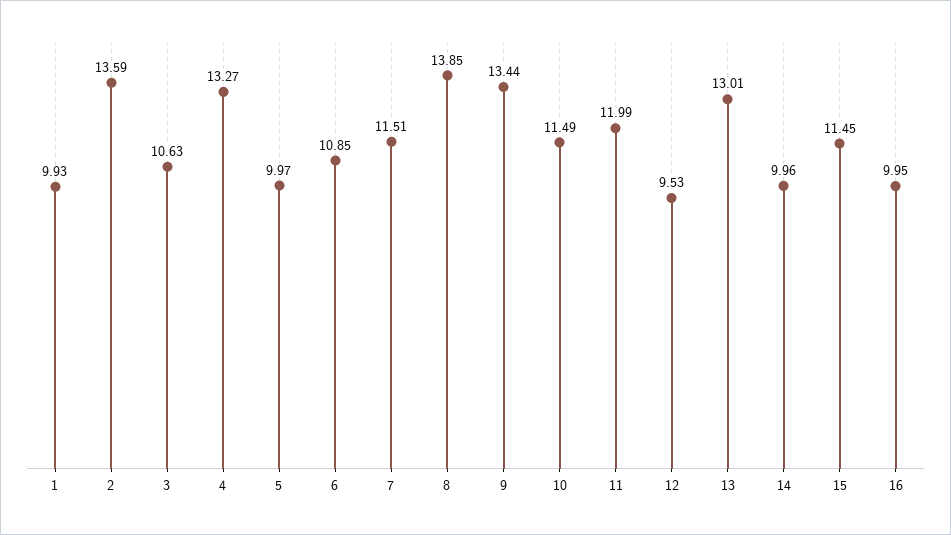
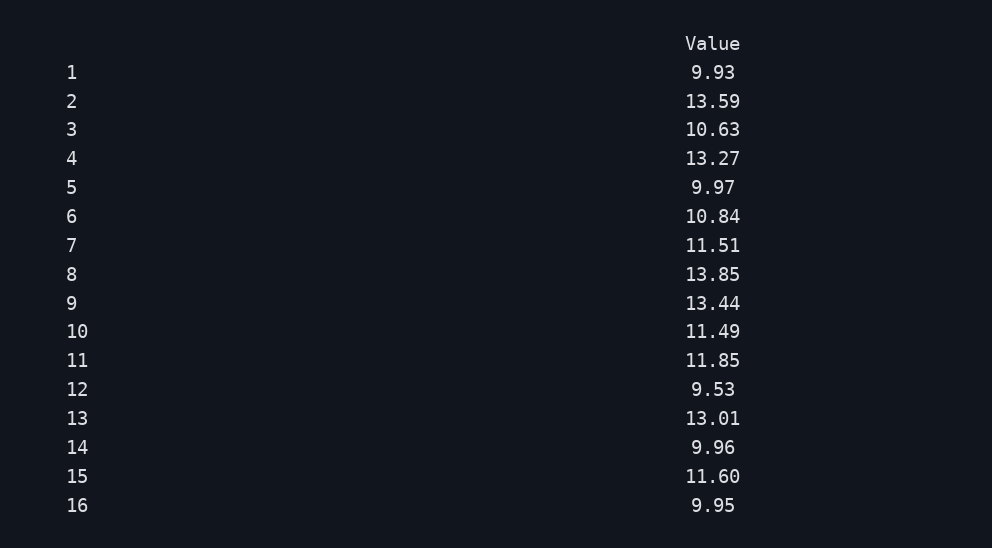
6: 10.85 -> 10.84
11: 11.99 -> 11.85
15: 11.45 -> 11.6

